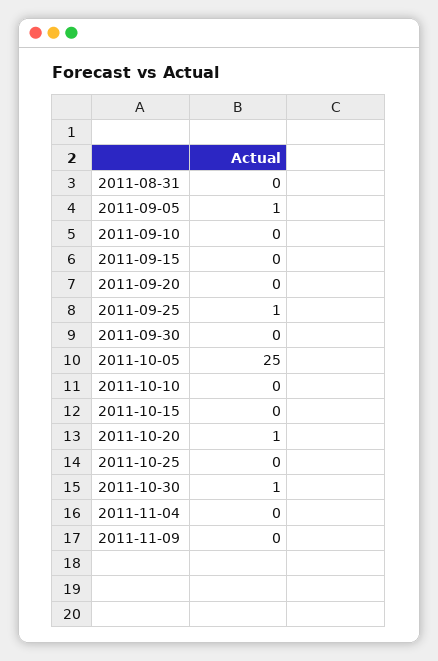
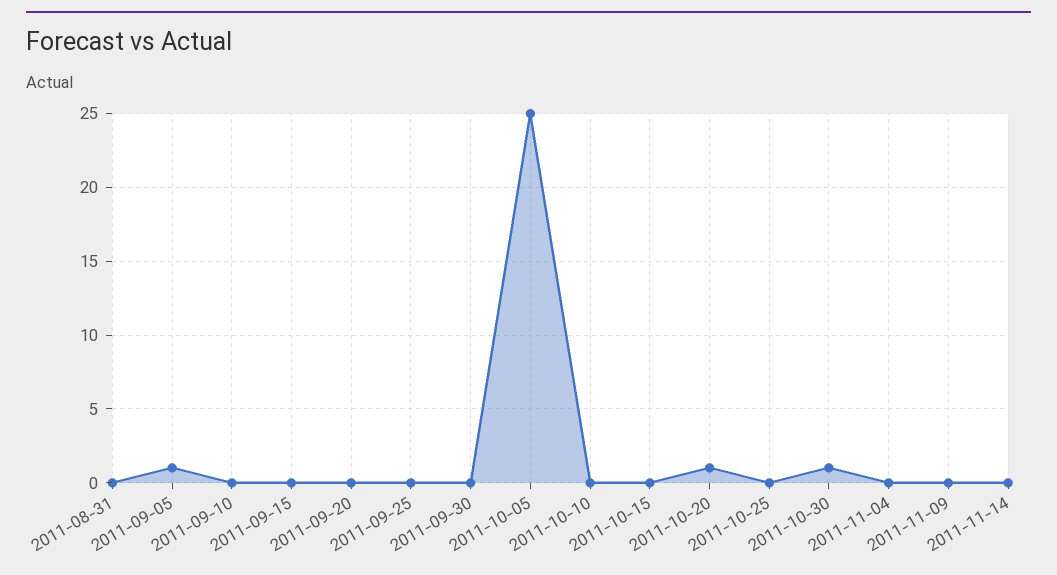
2011-09-25: 1 -> 0
2011-11-14: none -> 0

